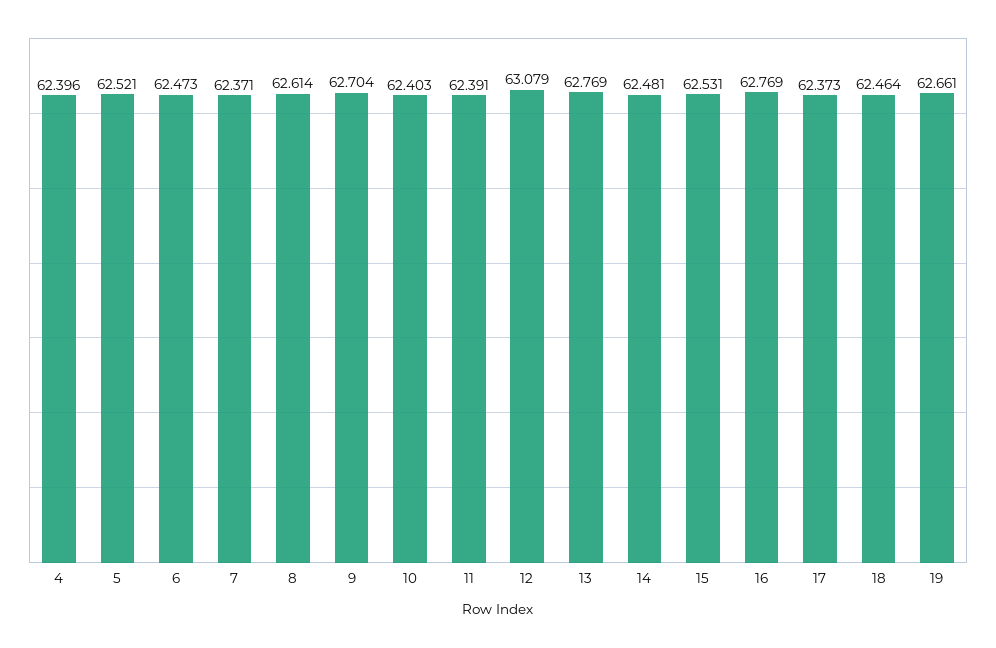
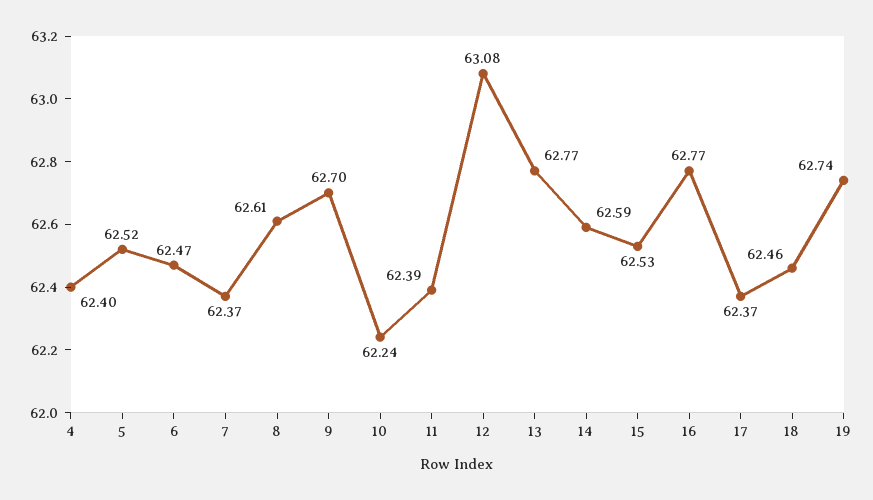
10: 62.403 -> 62.24
14: 62.481 -> 62.59
19: 62.661 -> 62.74

